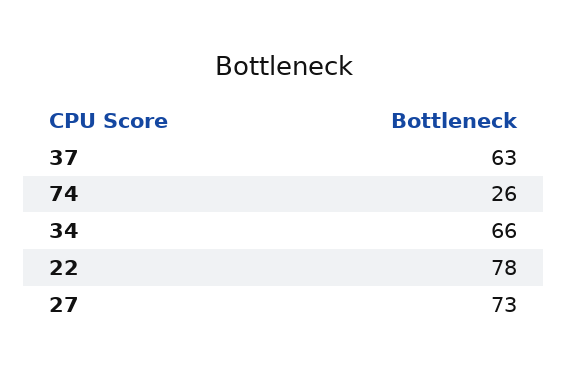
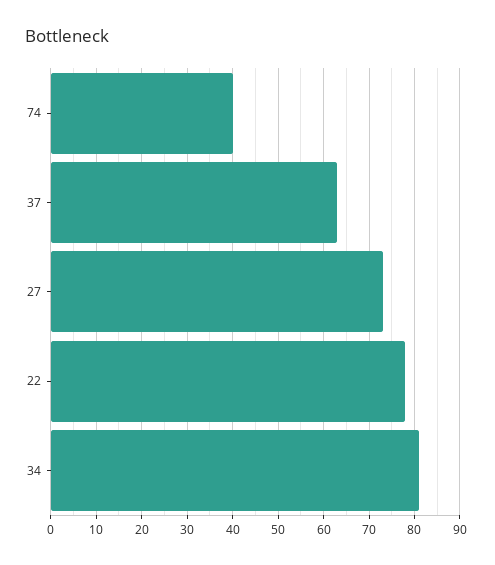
74: 26 -> 40
34: 66 -> 80

